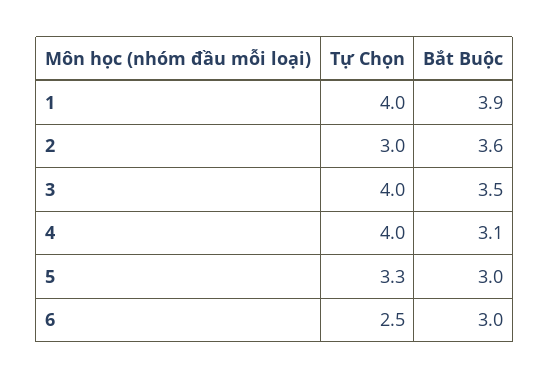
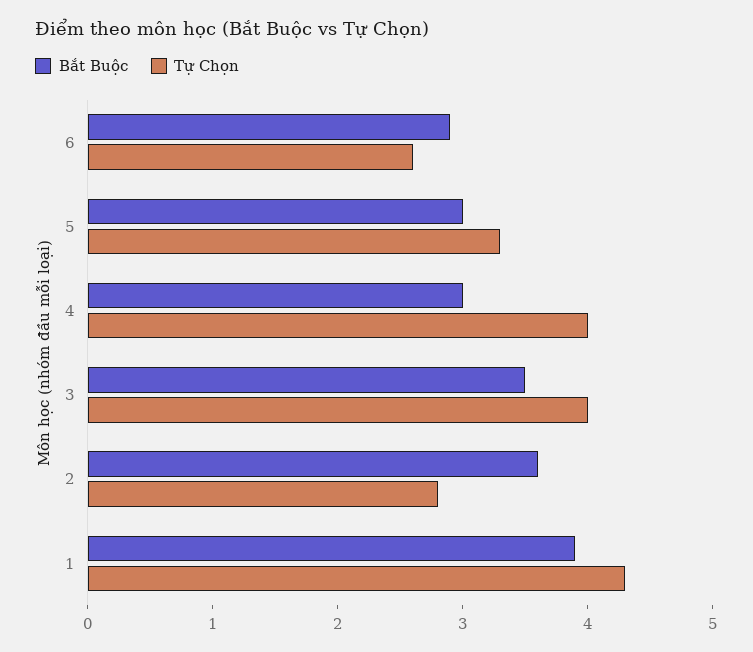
Tự Chọn, 1: 4 -> 4.3
Tự Chọn, 2: 3 -> 2.8
Bắt Buộc, 4: 3.1 -> 3
Tự Chọn, 6: 2.5 -> 2.6
Bắt Buộc, 6: 3 -> 2.9

